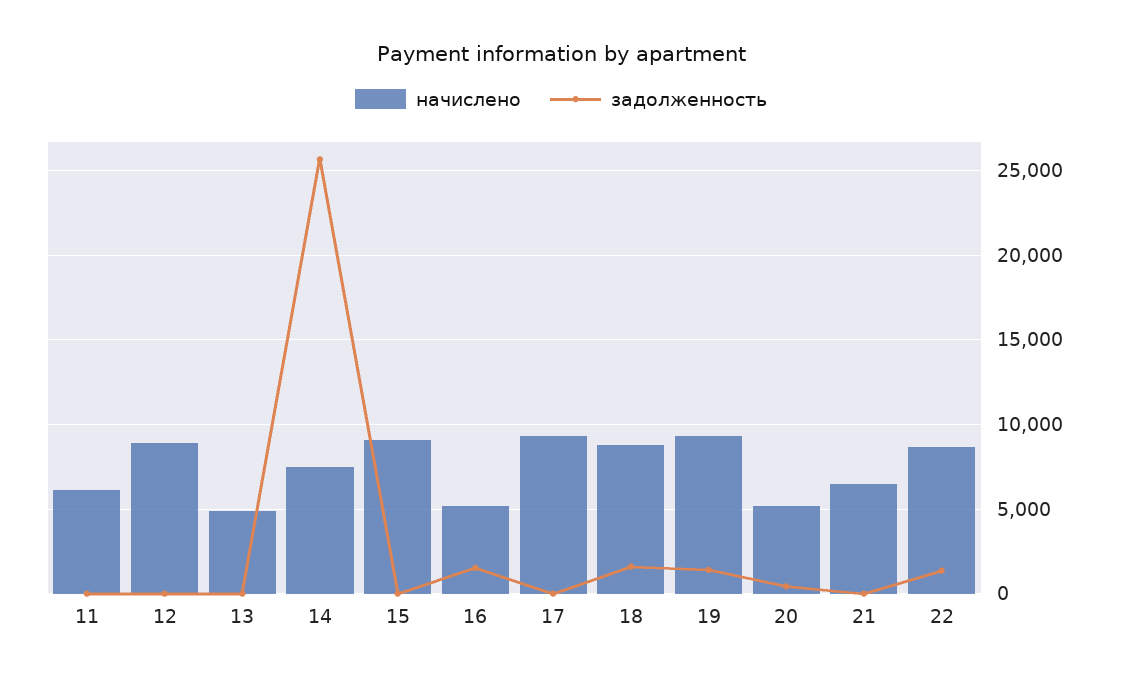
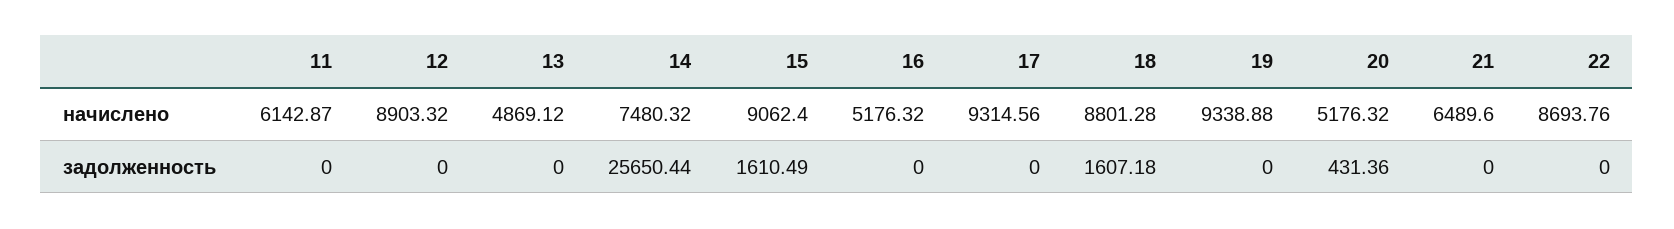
задолженность, 15: 0 -> 1610.49
задолженность, 16: 1500 -> 0
задолженность, 19: 1500 -> 0
задолженность, 22: 1500 -> 0

